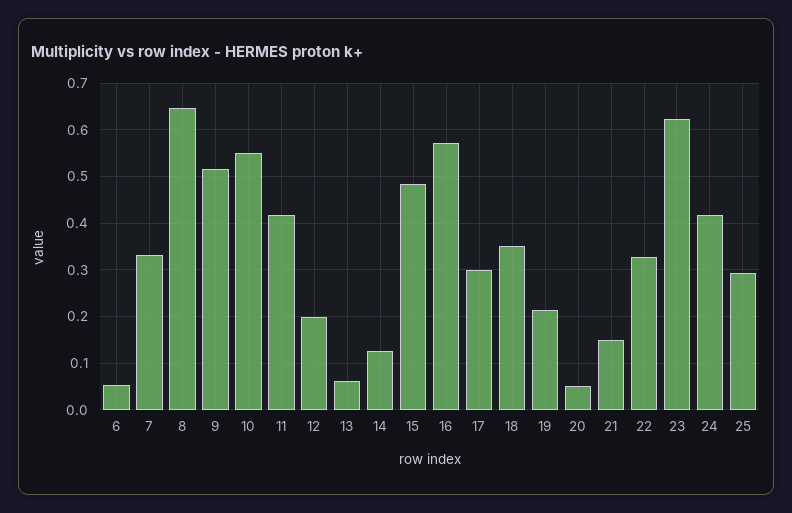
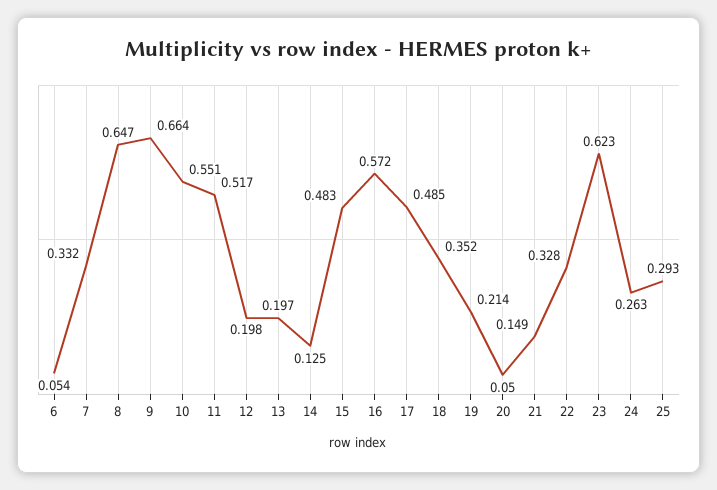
9: 0.52 -> 0.664
11: 0.42 -> 0.517
13: 0.06 -> 0.197
17: 0.3 -> 0.485
24: 0.42 -> 0.263

